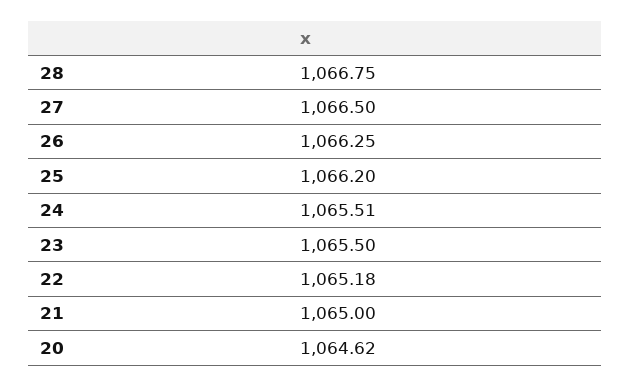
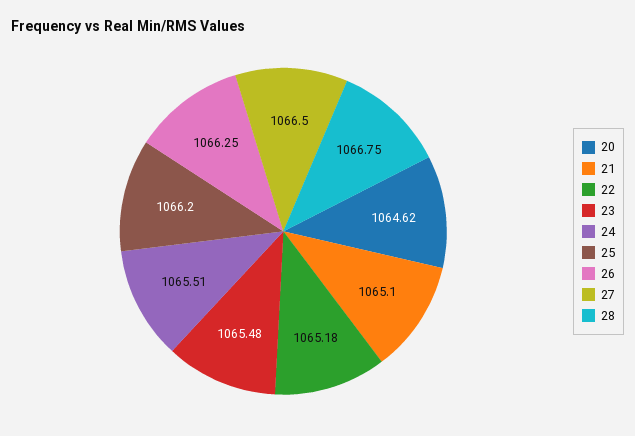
23: 1065.5 -> 1065.48
21: 1065 -> 1065.1

